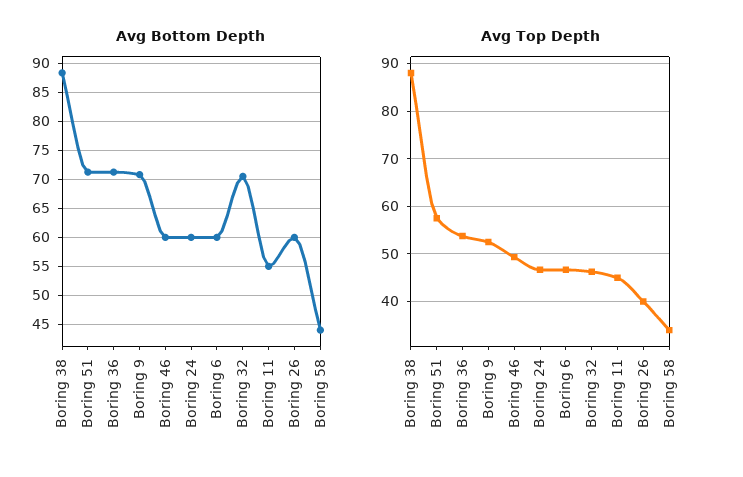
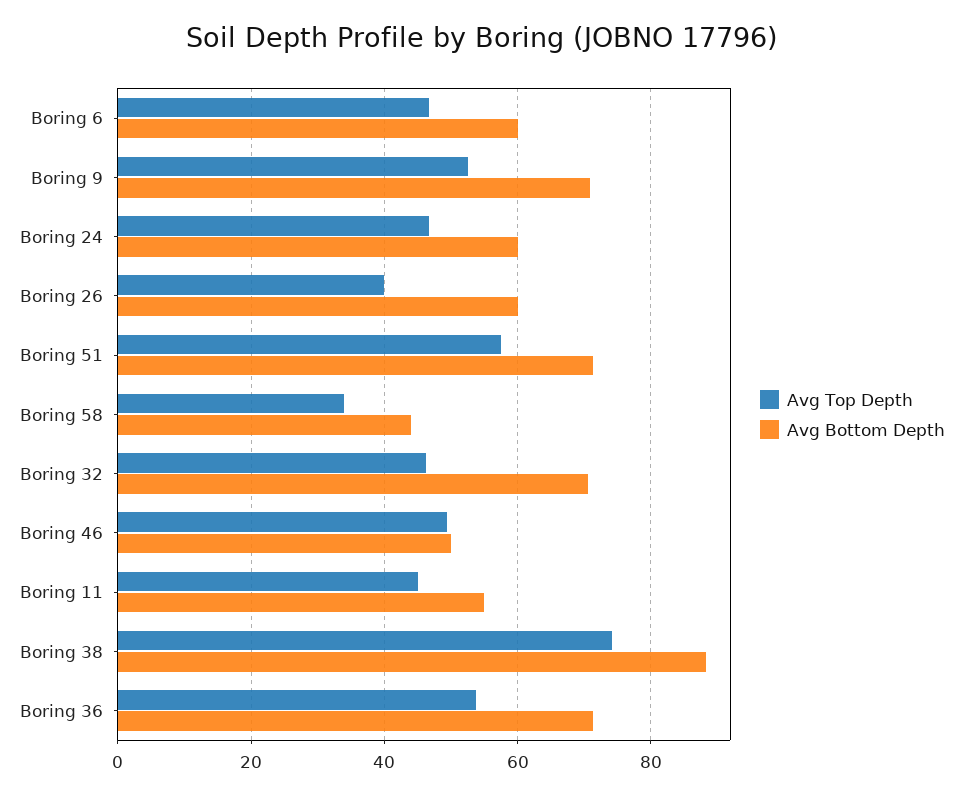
Avg Bottom Depth, Boring 46: 60 -> 50
Avg Top Depth, Boring 38: 88 -> 74

